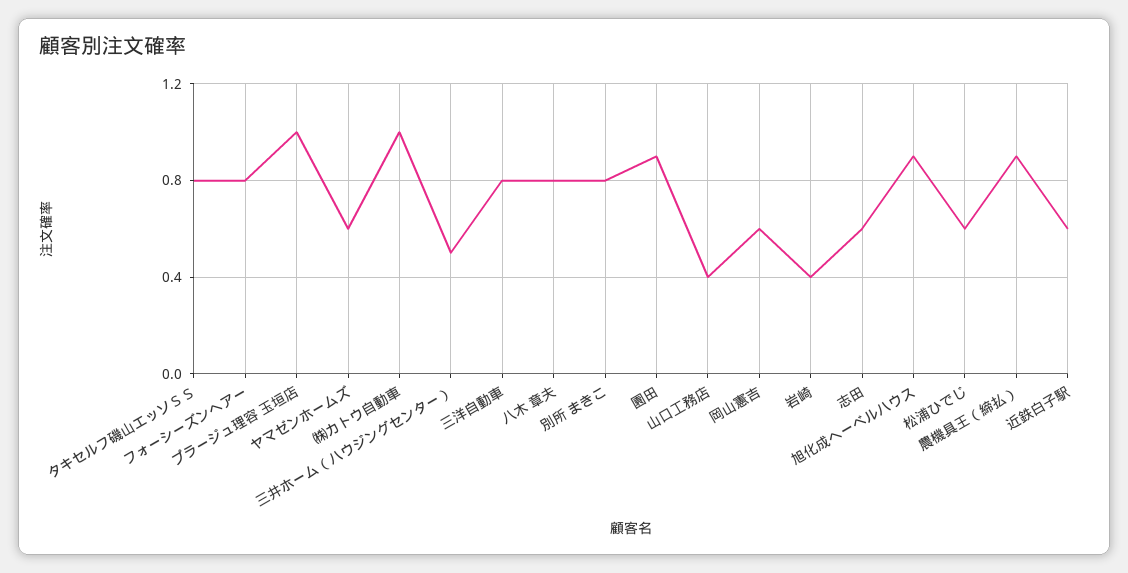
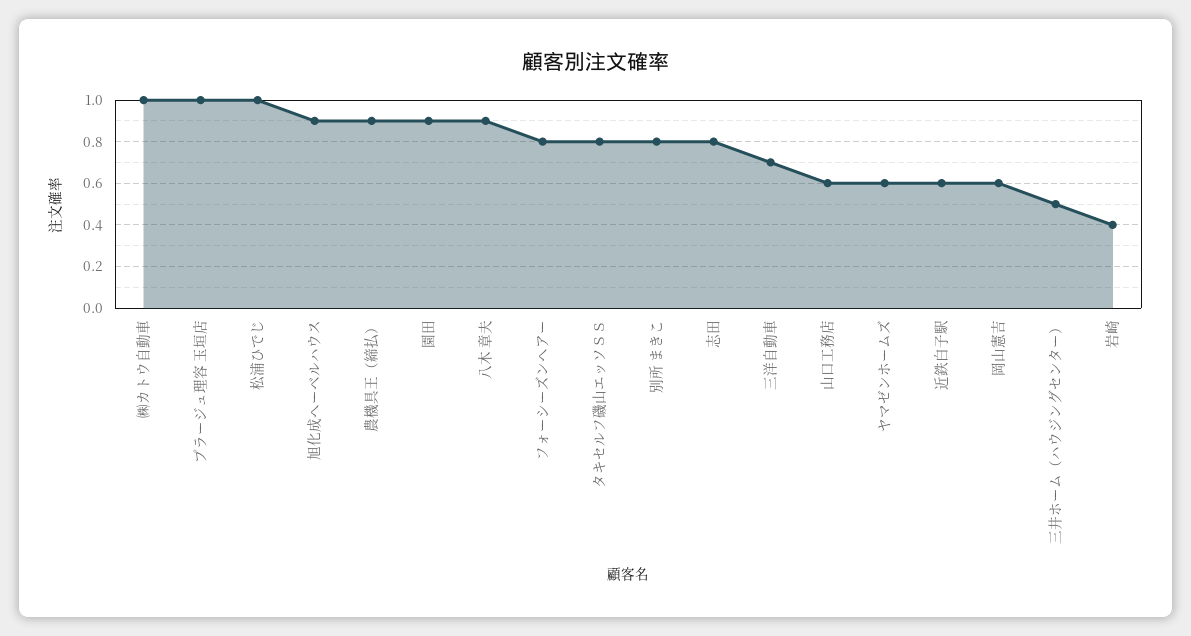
三洋自動車: 0.8 -> 0.7
八木 章夫: 0.8 -> 0.9
山口工務店: 0.4 -> 0.6
志田: 0.6 -> 0.8
松浦ひでじ: 0.6 -> 1

